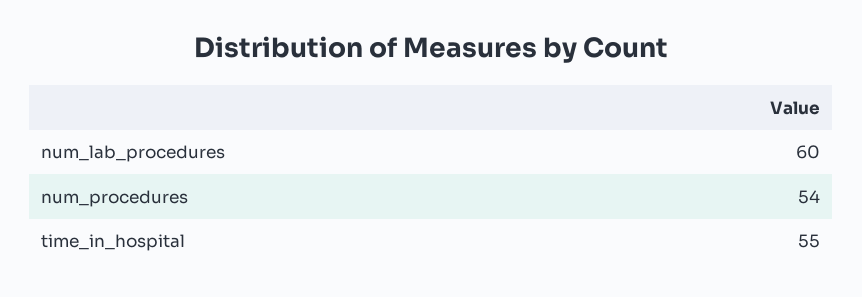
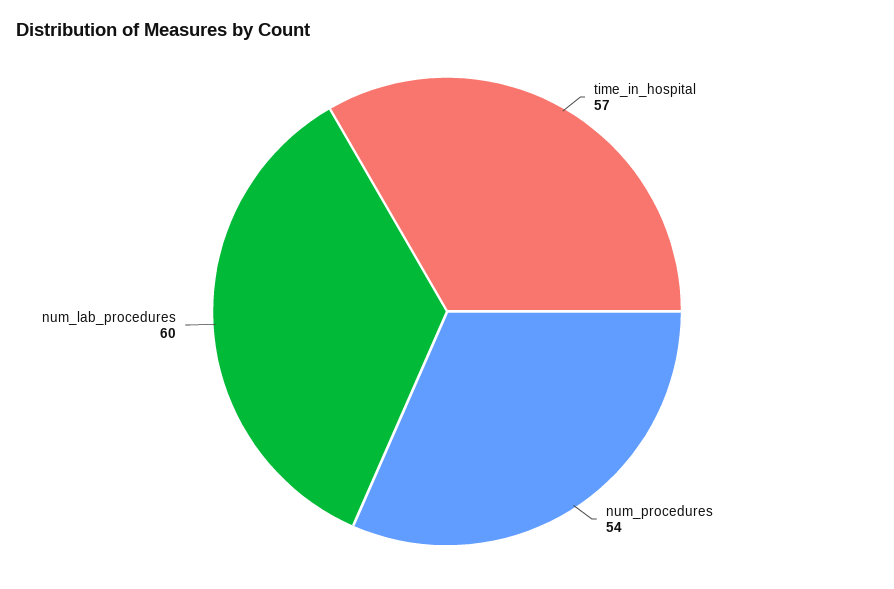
time_in_hospital: 55 -> 57

